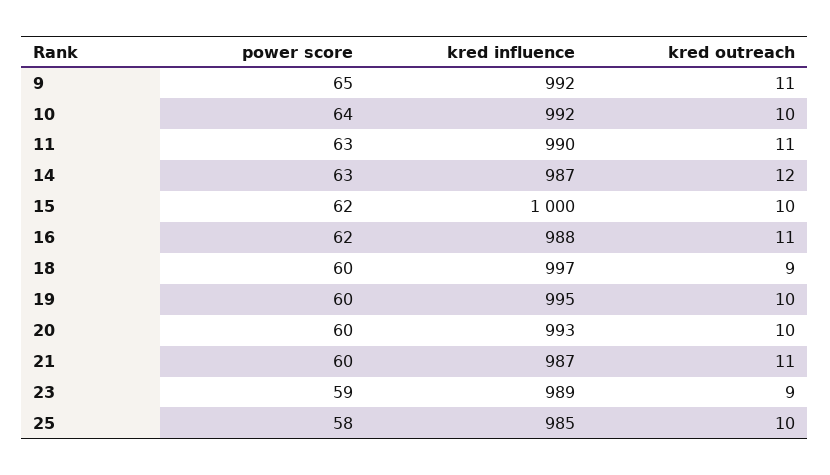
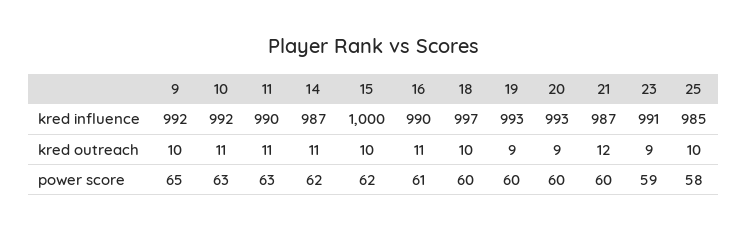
kred outreach, 9: 11 -> 10
power score, 10: 64 -> 63
kred outreach, 10: 10 -> 11
power score, 14: 63 -> 62
kred outreach, 14: 12 -> 11
power score, 16: 62 -> 61
kred influence, 16: 988 -> 990
kred outreach, 18: 9 -> 10
kred influence, 19: 995 -> 993
kred outreach, 19: 10 -> 9
kred outreach, 20: 10 -> 9
kred outreach, 21: 11 -> 12
kred influence, 23: 989 -> 991

